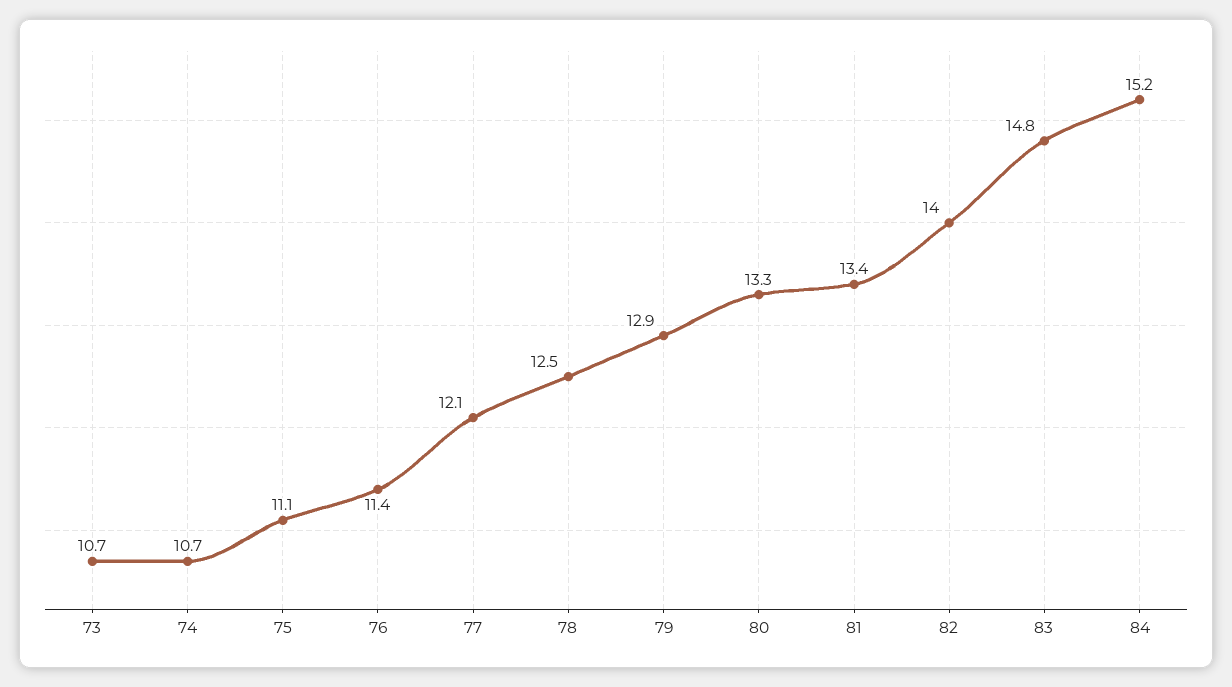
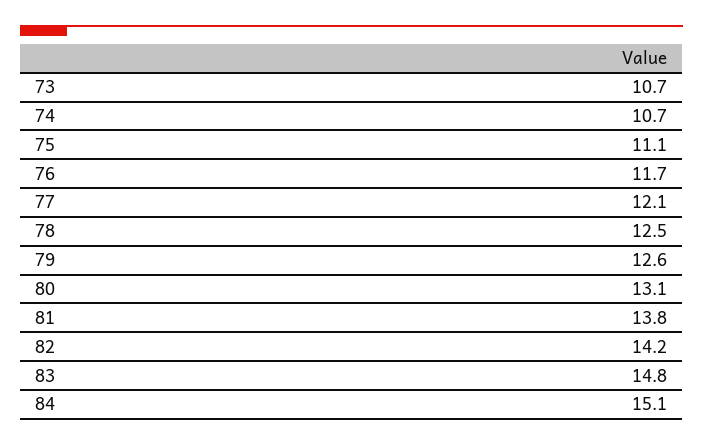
76: 11.4 -> 11.7
79: 12.9 -> 12.6
80: 13.3 -> 13.1
81: 13.4 -> 13.8
82: 14 -> 14.2
84: 15.2 -> 15.1

